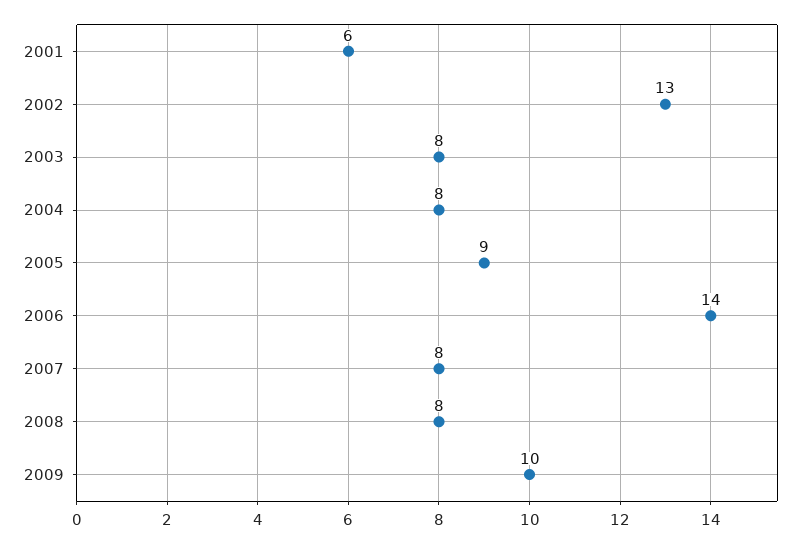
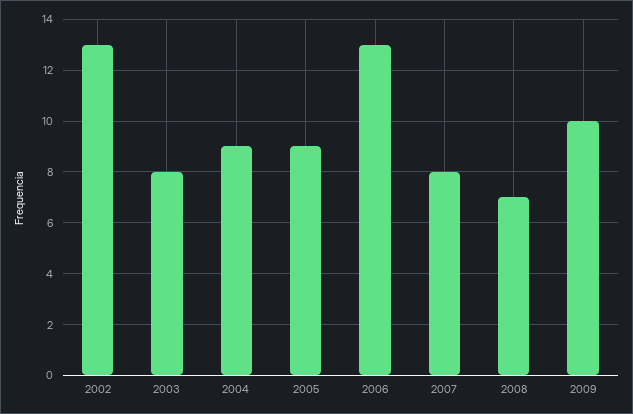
2001: 6 -> none
2004: 8 -> 9
2006: 14 -> 13
2008: 8 -> 7

